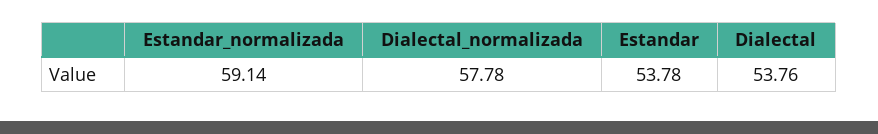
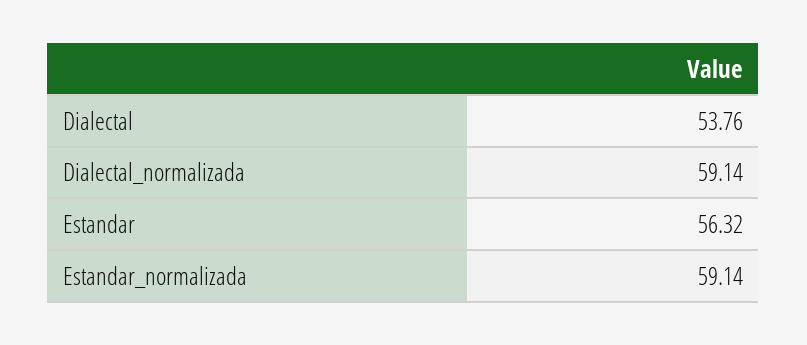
Dialectal_normalizada: 57.78 -> 59.14
Estandar: 53.78 -> 56.32

